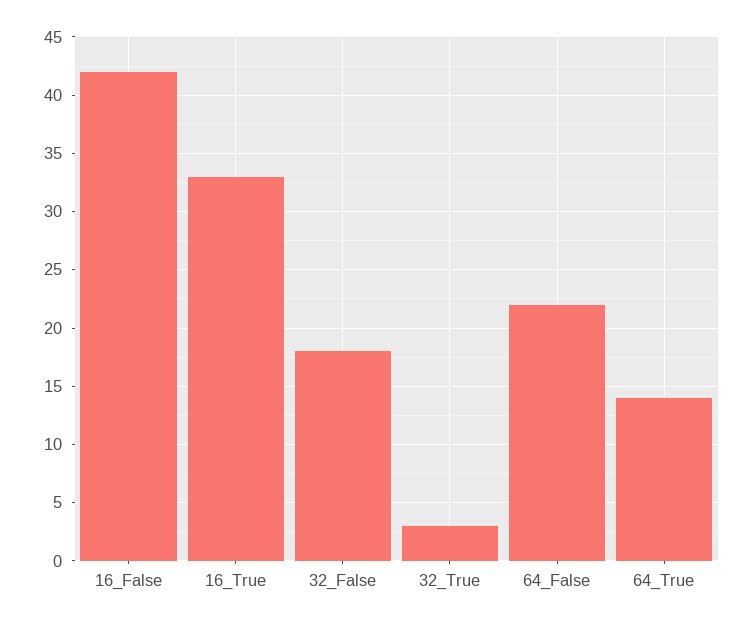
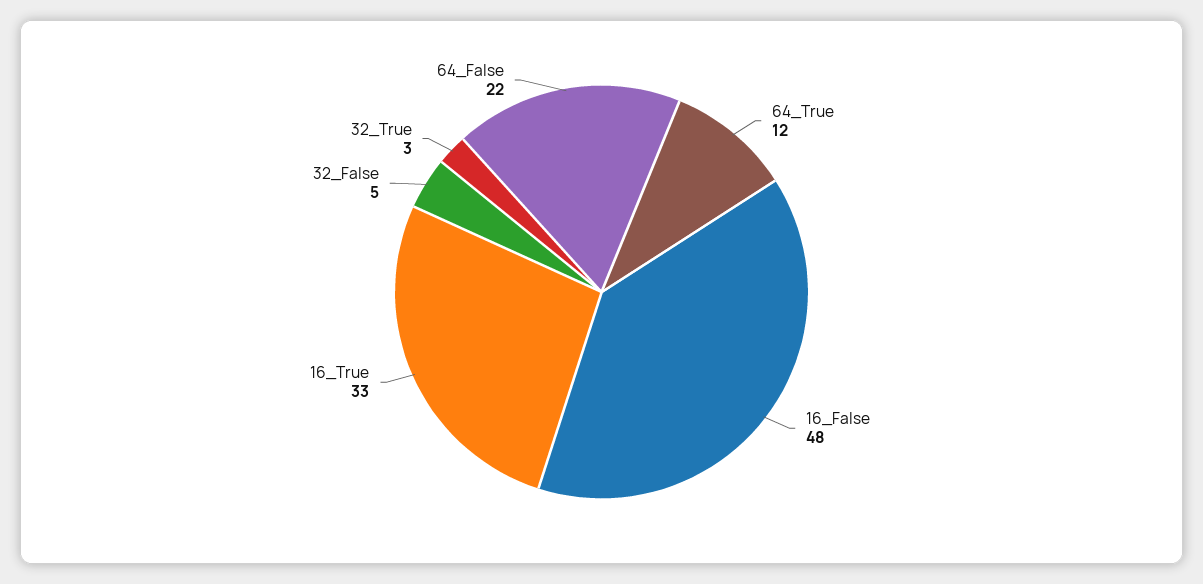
16_False: 42 -> 48
32_False: 18 -> 5
64_True: 14 -> 12

